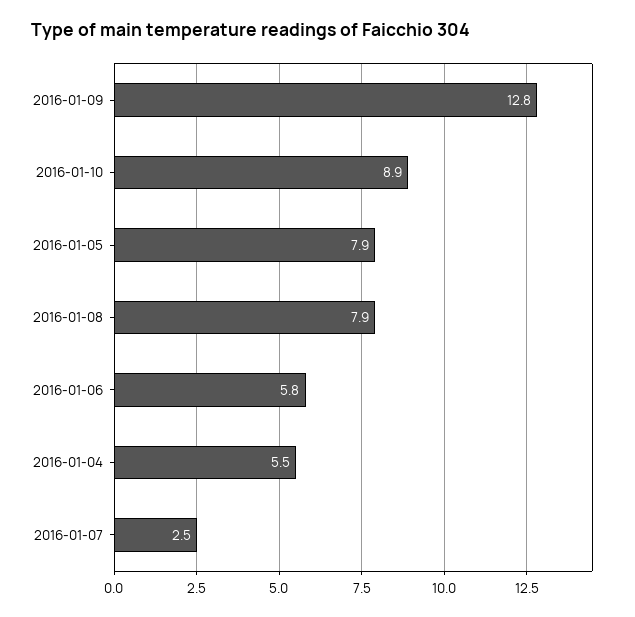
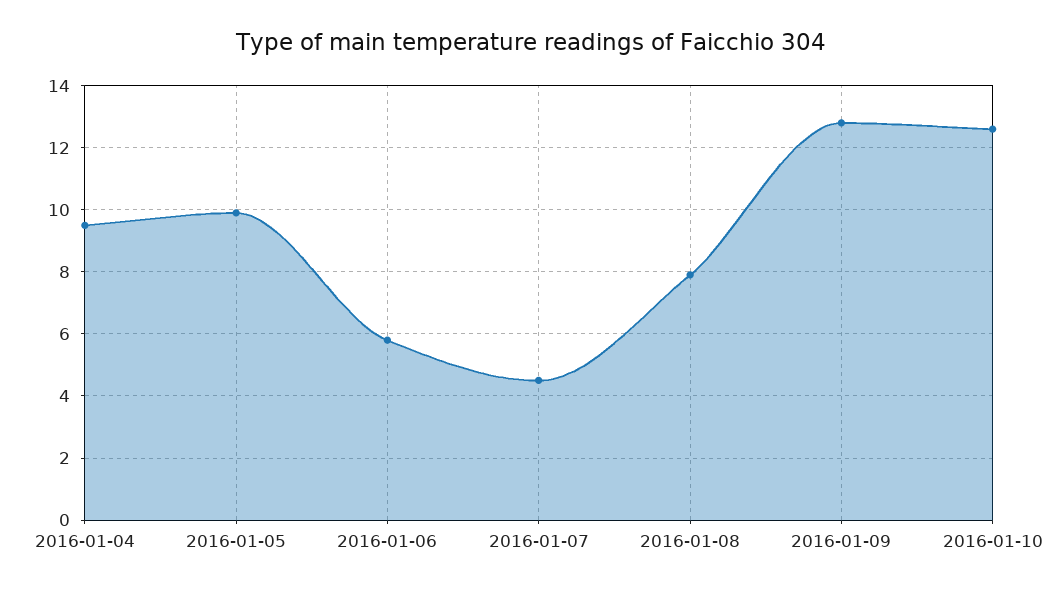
2016-01-10: 8.9 -> 12.5
2016-01-05: 7.9 -> 10
2016-01-04: 5.5 -> 9.5
2016-01-07: 2.5 -> 4.5

